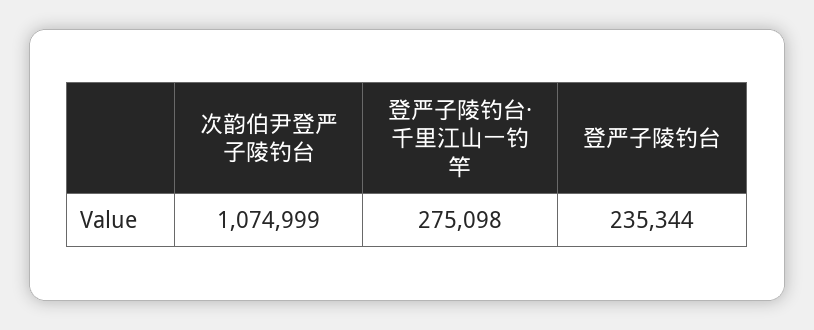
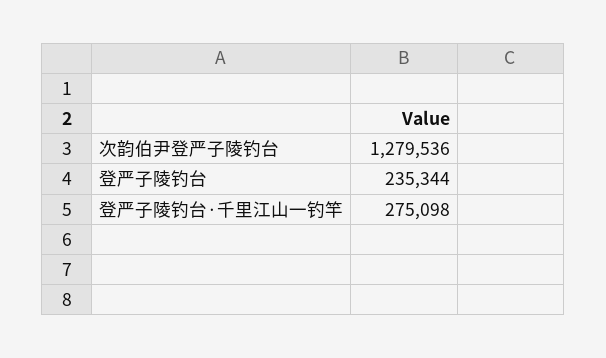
次韵伯尹登严子陵钓台: 1074999 -> 1279536

